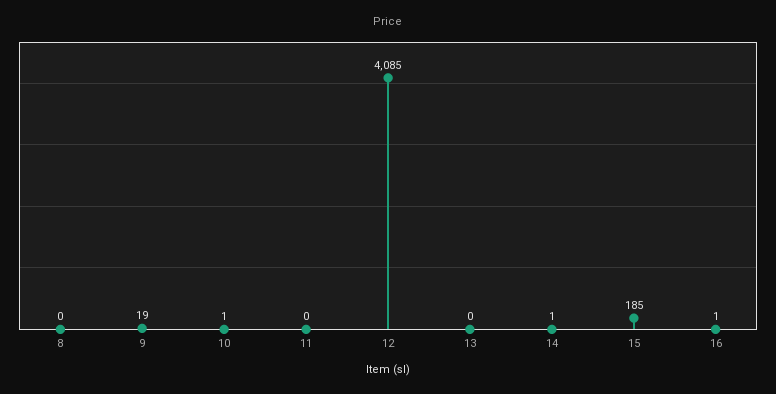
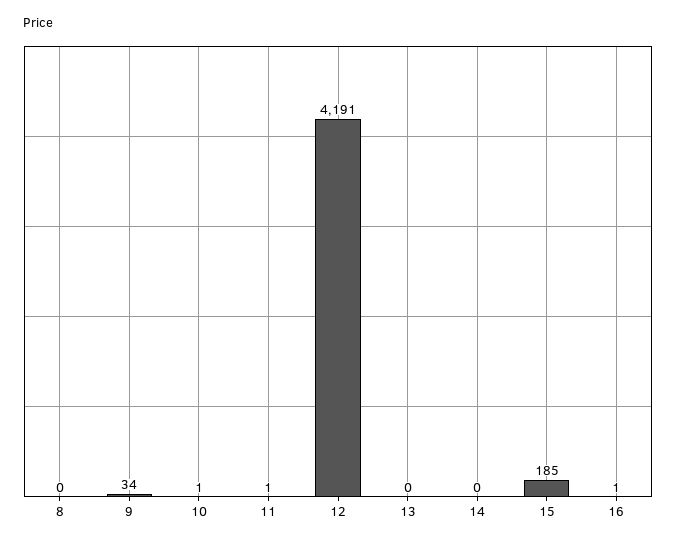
9: 19 -> 34
11: 0 -> 1
12: 4085 -> 4191
14: 1 -> 0

